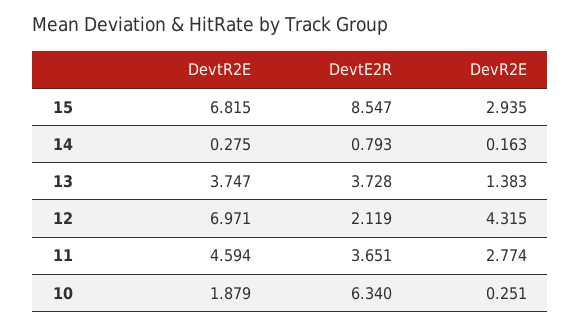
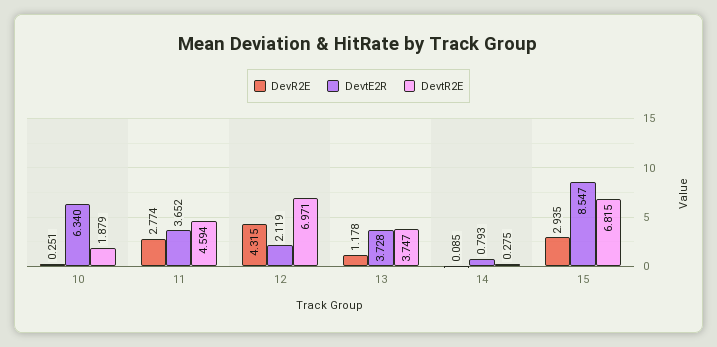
DevR2E, 14: 0.163 -> 0.085
DevR2E, 13: 1.383 -> 1.178
DevtE2R, 11: 3.651 -> 3.652

